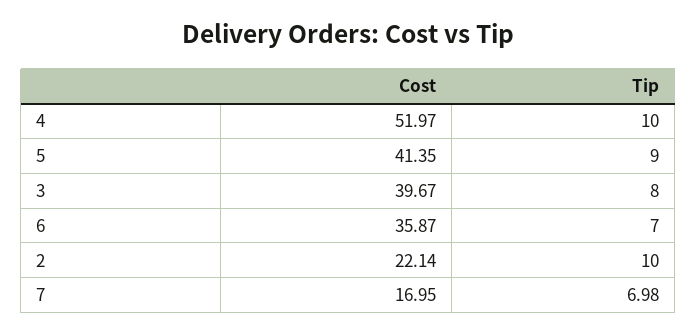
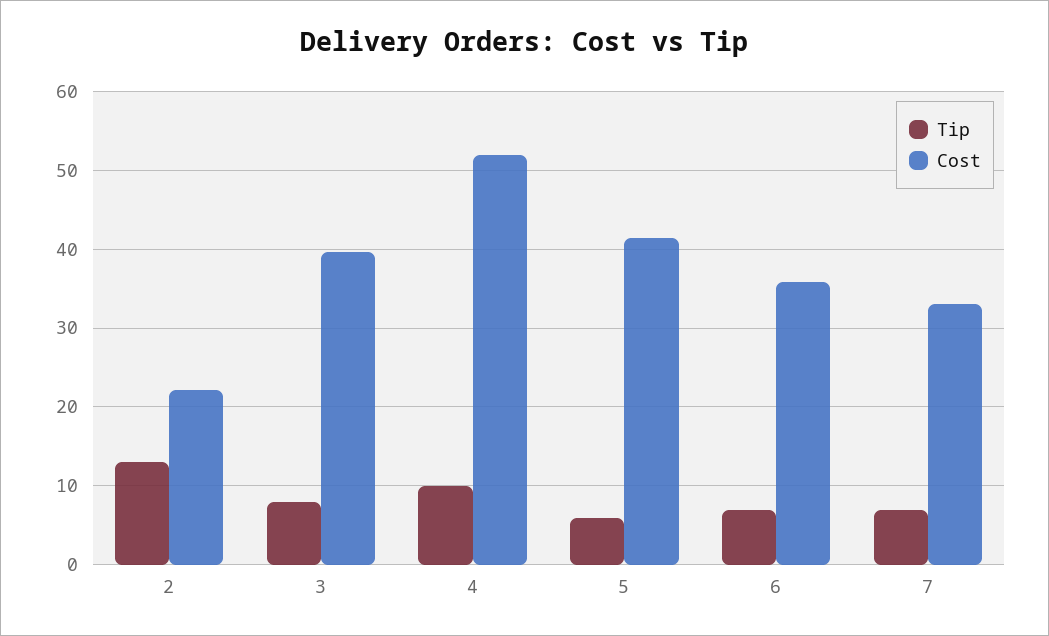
Tip, 5: 9 -> 6
Tip, 2: 10 -> 13
Cost, 7: 16.95 -> 33

